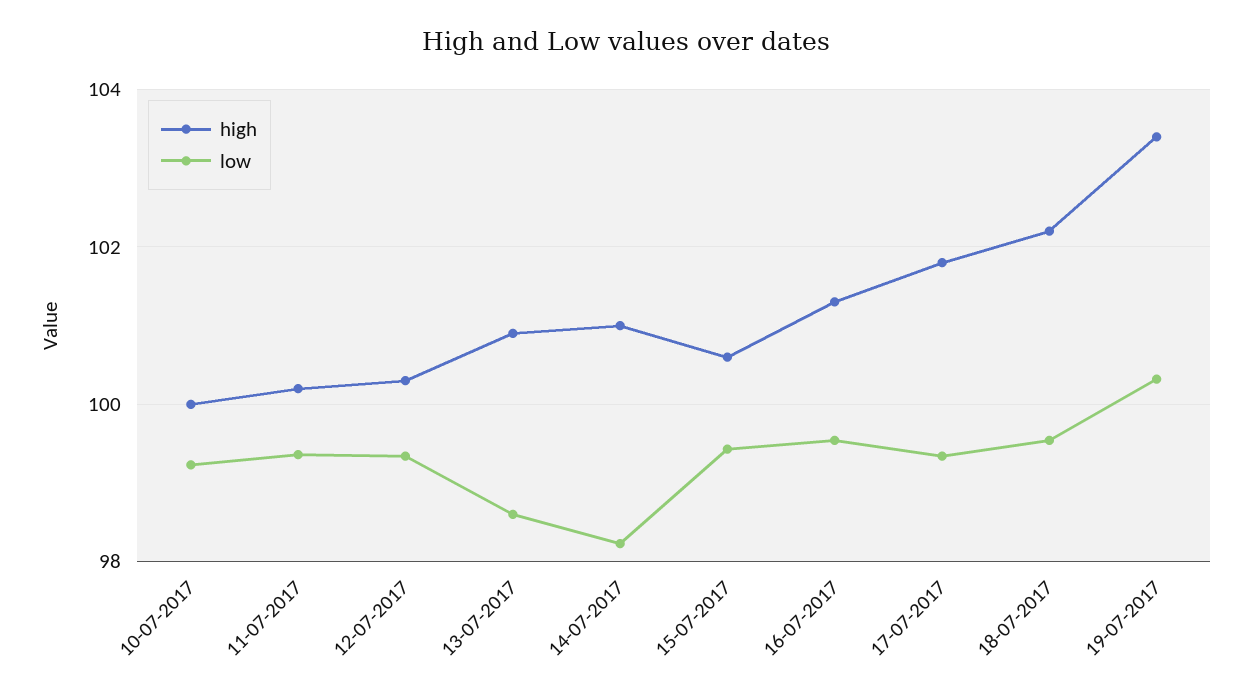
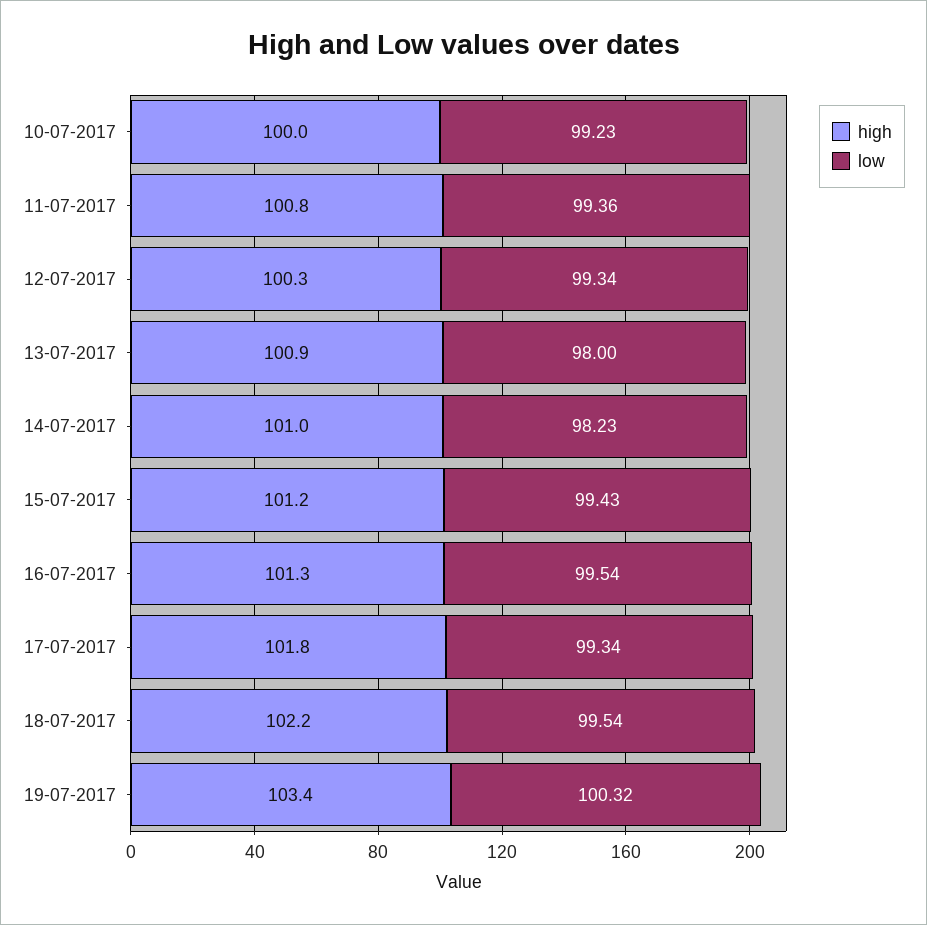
high, 11-07-2017: 100.2 -> 100.8
low, 13-07-2017: 98.6 -> 98
high, 15-07-2017: 100.6 -> 101.2

